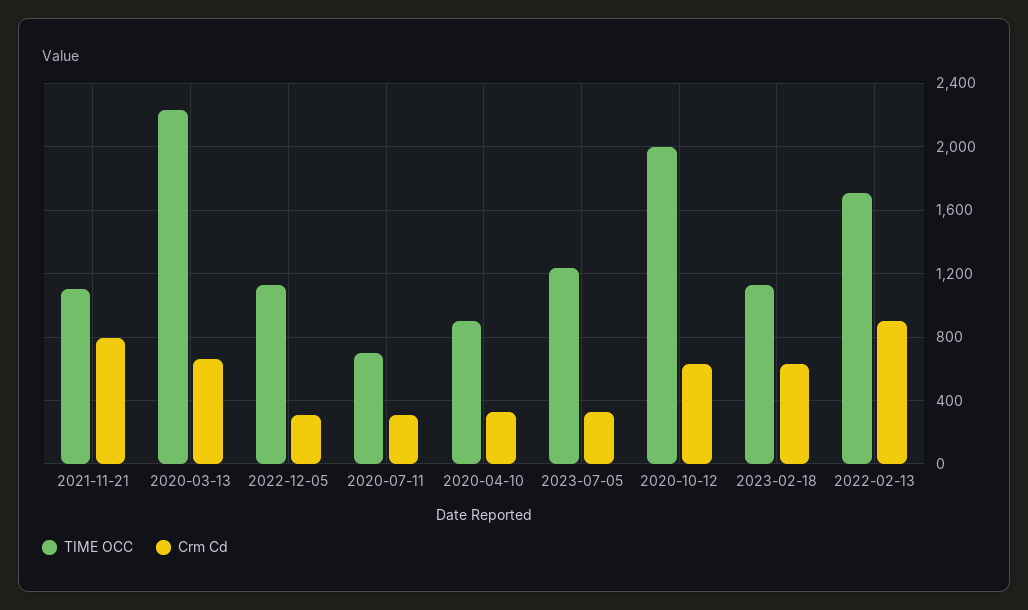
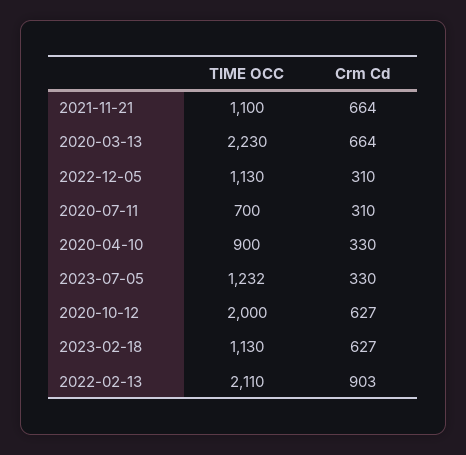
Crm Cd, 2021-11-21: 800 -> 664
TIME OCC, 2022-02-13: 1700 -> 2110

